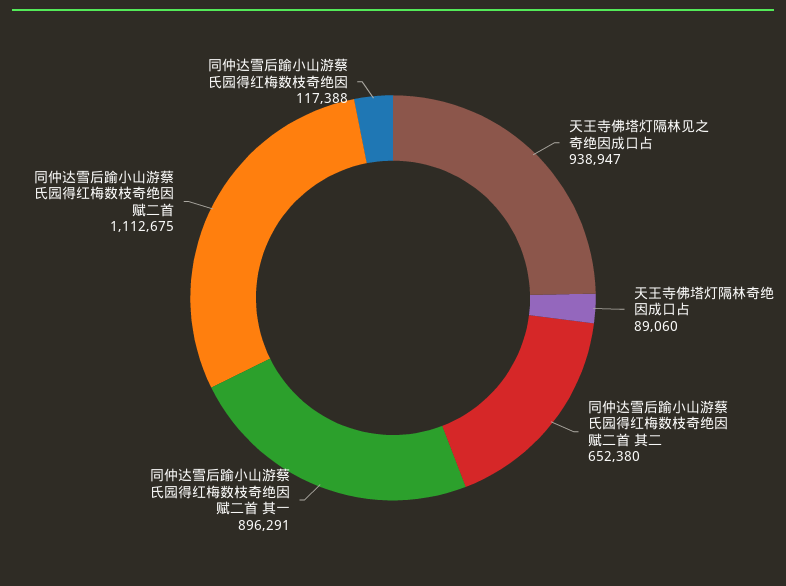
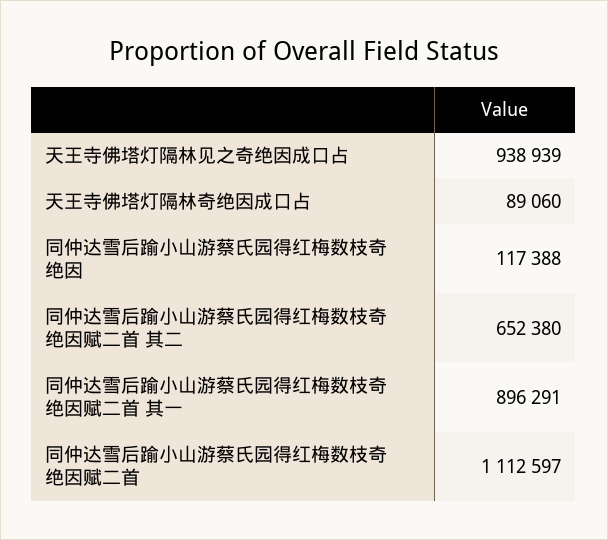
天王寺佛塔灯隔林见之奇绝因成口占: 938947 -> 938939
同仲达雪后踰小山游蔡氏园得红梅数枝奇绝因赋二首: 1112675 -> 1112597

